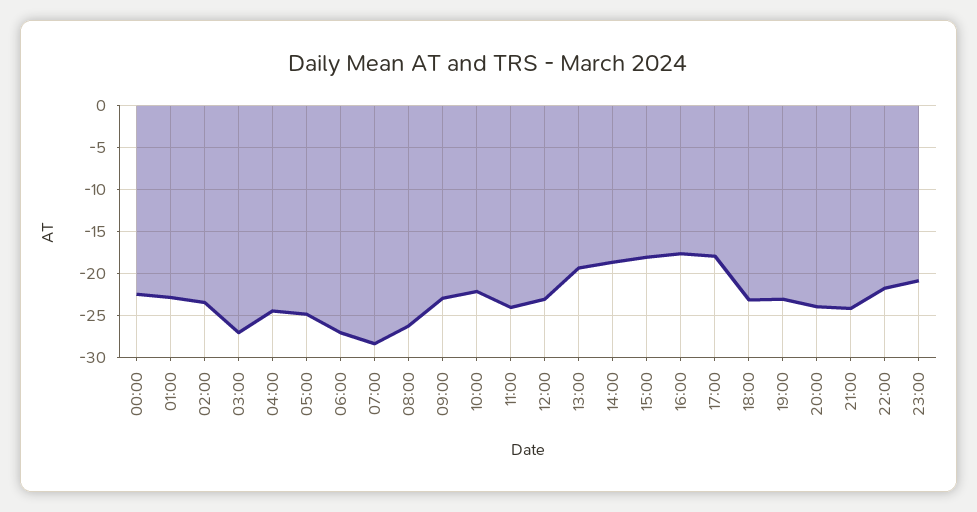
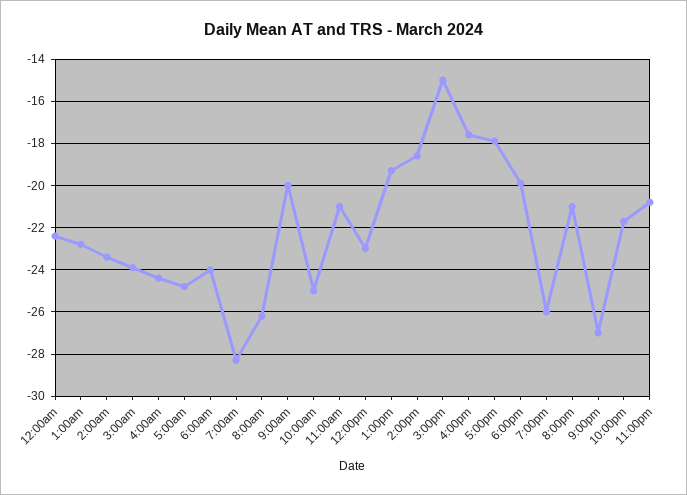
03:00: -27 -> -24
06:00: -27 -> -24
09:00: -23 -> -20
10:00: -22 -> -25
11:00: -24 -> -21
15:00: -18 -> -15
18:00: -23 -> -20
19:00: -23 -> -26
20:00: -24 -> -21
21:00: -24 -> -27

